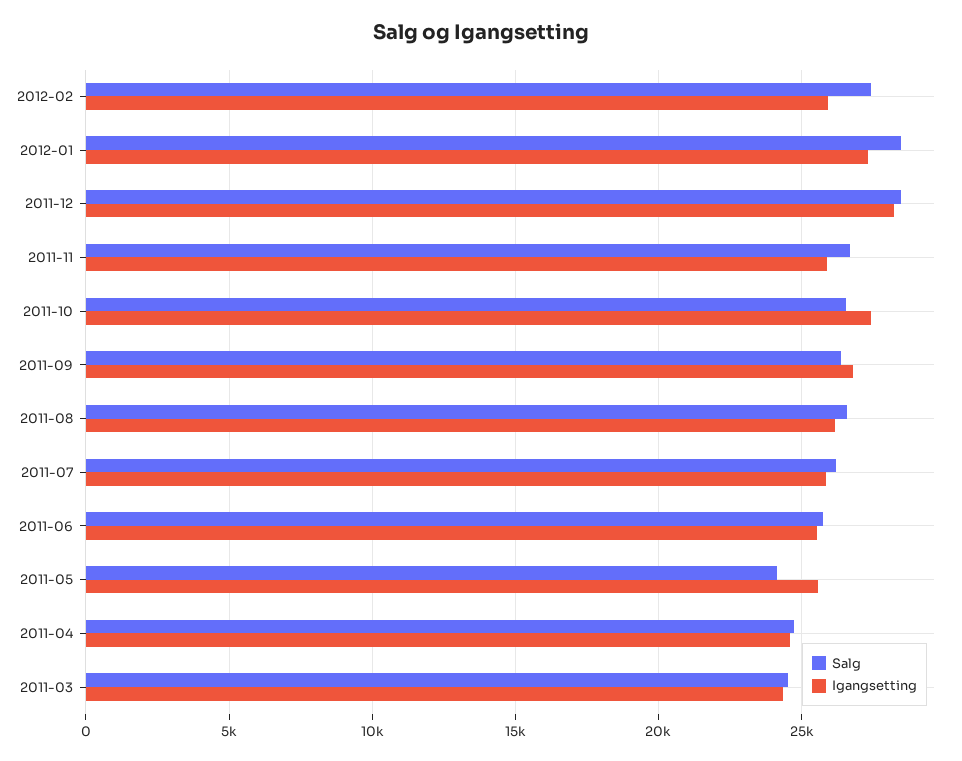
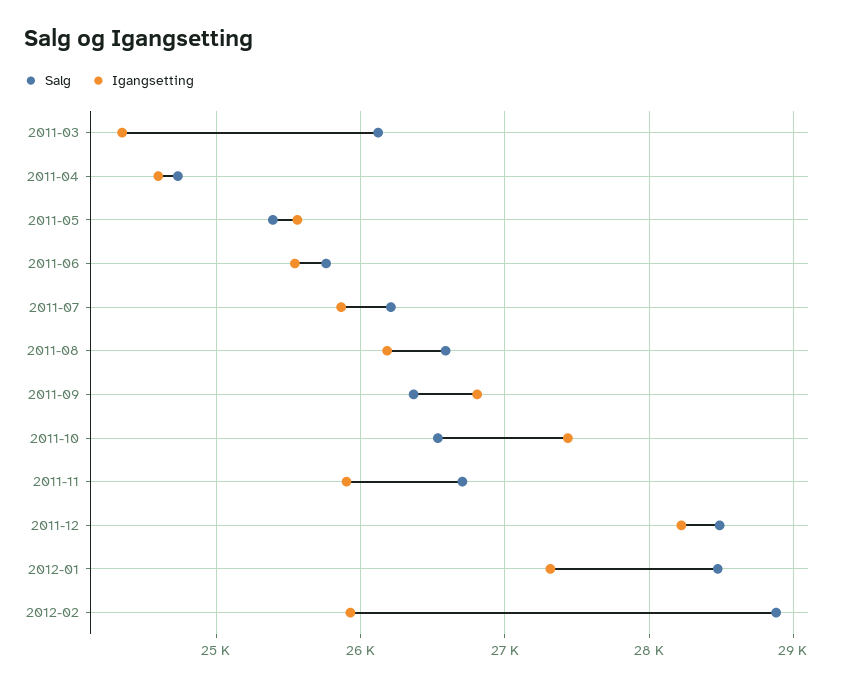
Salg, 2012-02: 27500 -> 28900
Salg, 2011-05: 24000 -> 25400
Salg, 2011-03: 24500 -> 26100

